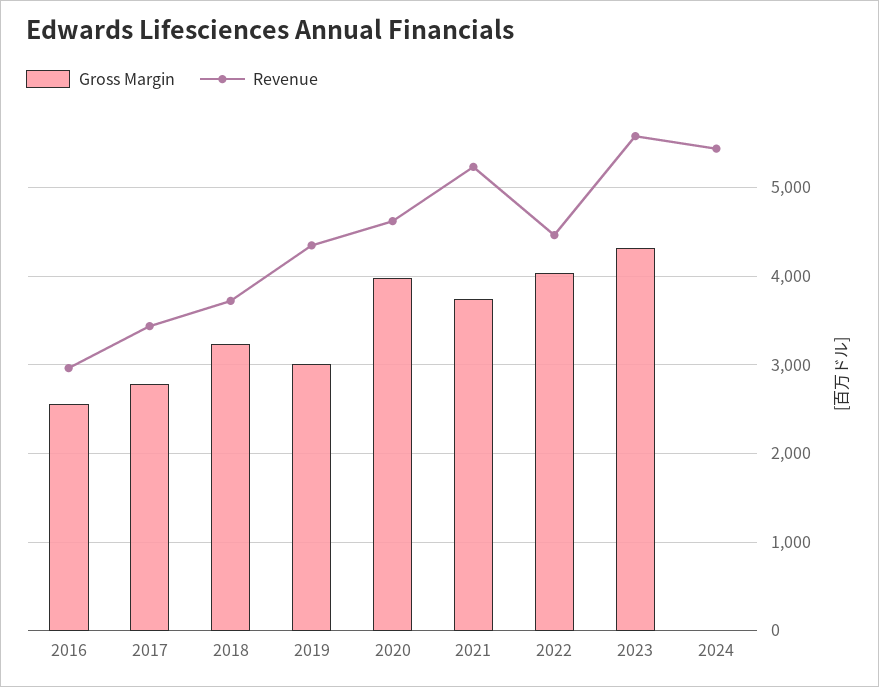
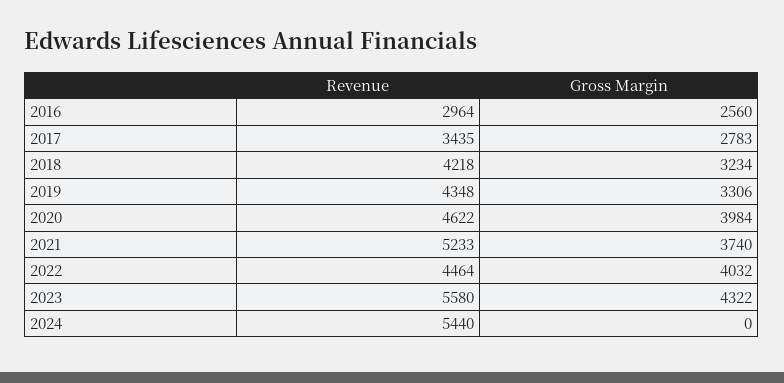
Revenue, 2018: 3700 -> 4218
Gross Margin, 2019: 3000 -> 3306

